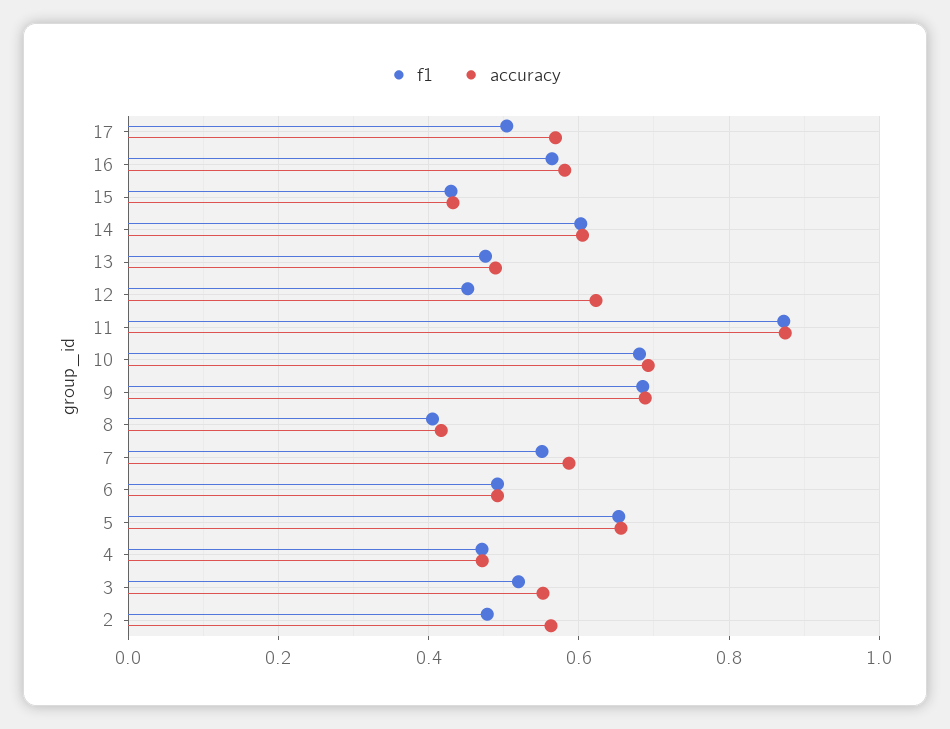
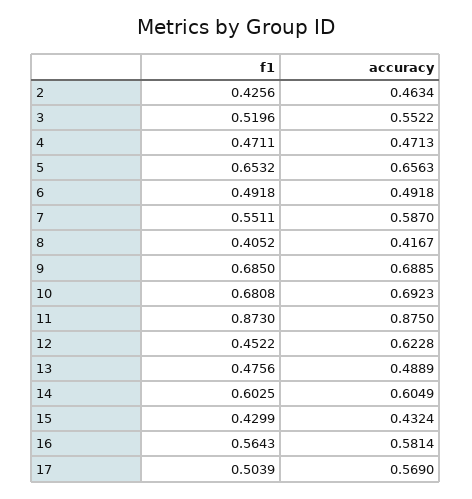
f1, 2: 0.48 -> 0.4256
accuracy, 2: 0.56 -> 0.4634

